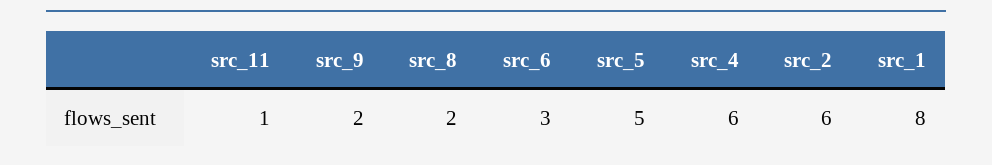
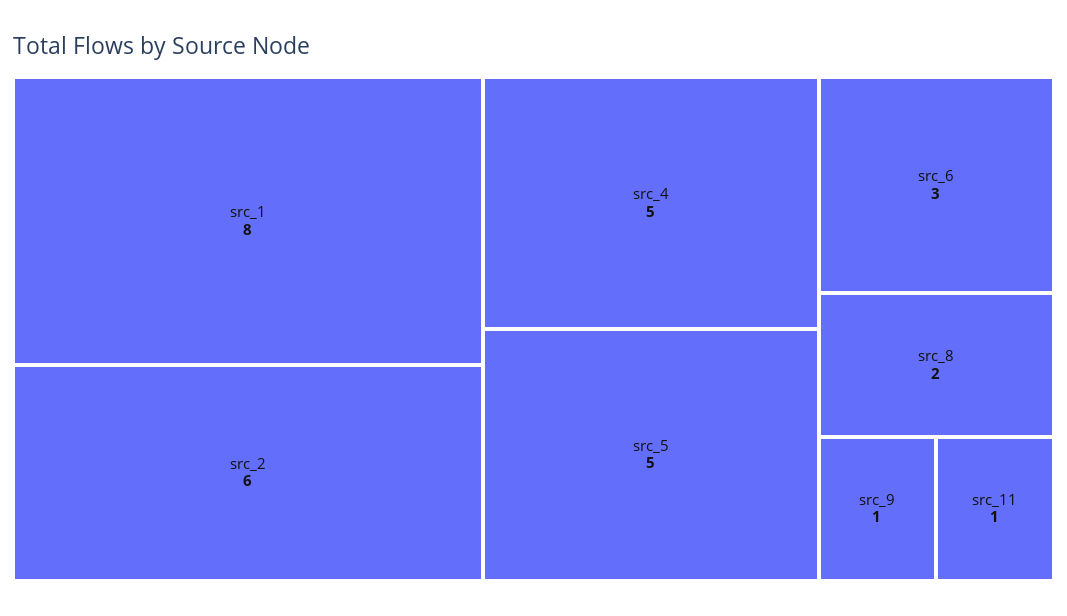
src_9: 2 -> 1
src_4: 6 -> 5

